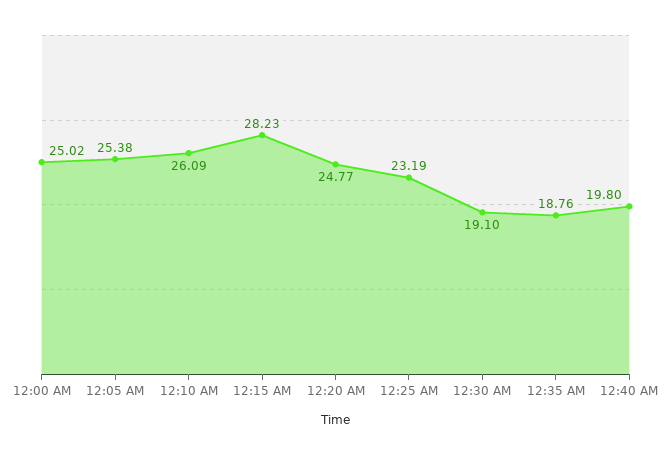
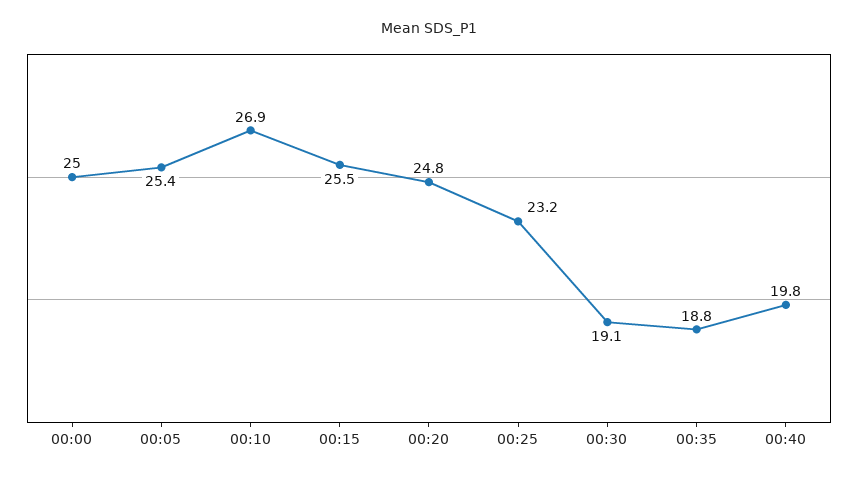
12:10 AM: 26.09 -> 26.9
12:15 AM: 28.23 -> 25.5

